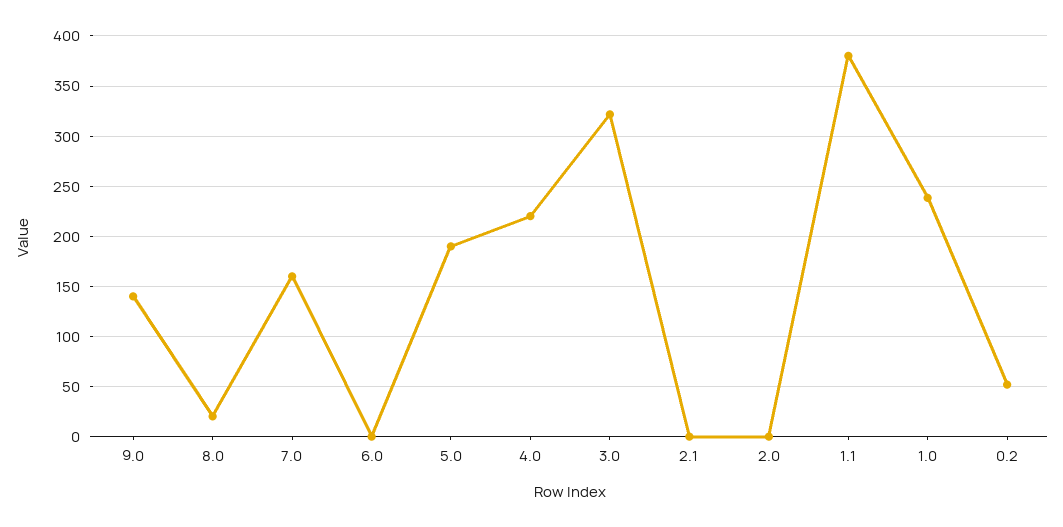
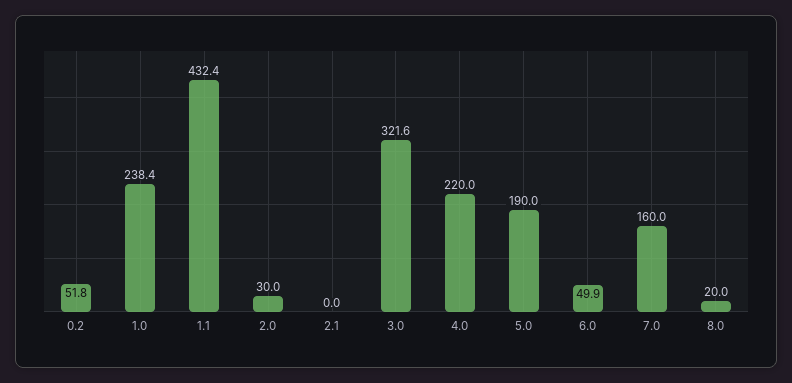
9.0: 140 -> none
6.0: 0 -> 49.9
2.0: 0 -> 30
1.1: 380 -> 432.4

